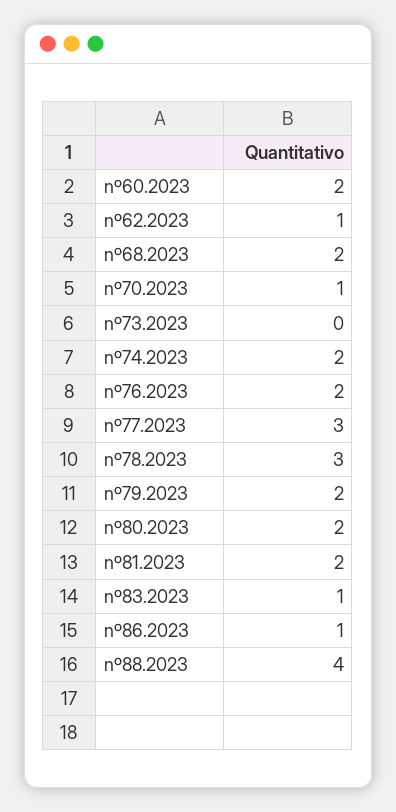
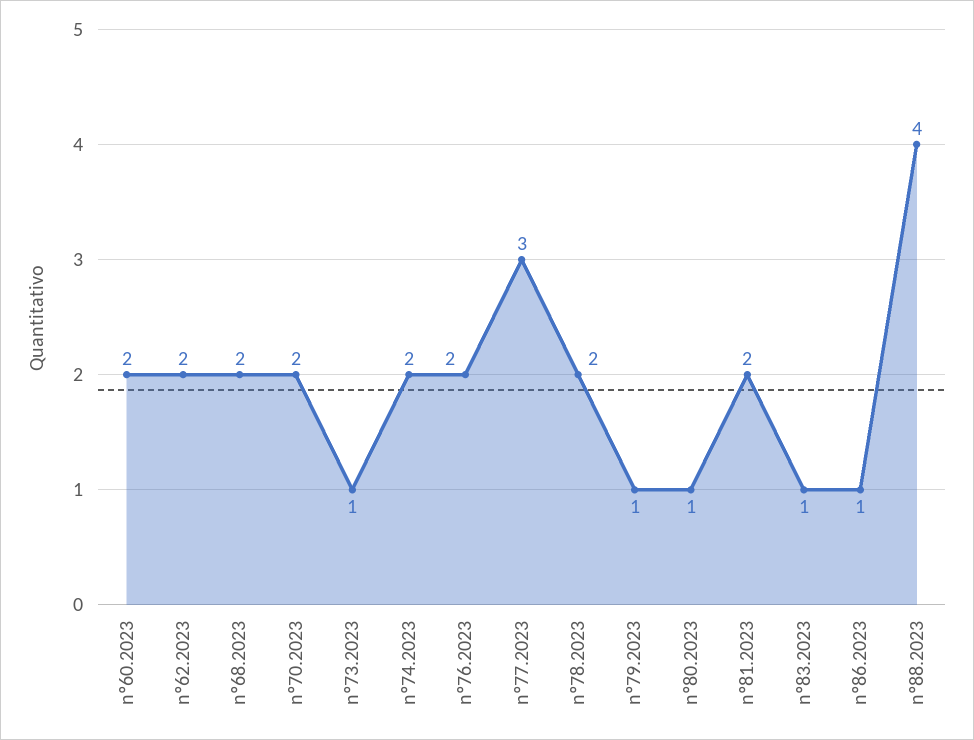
nº62.2023: 1 -> 2
nº70.2023: 1 -> 2
nº73.2023: 0 -> 1
nº78.2023: 3 -> 2
nº79.2023: 2 -> 1
nº80.2023: 2 -> 1

